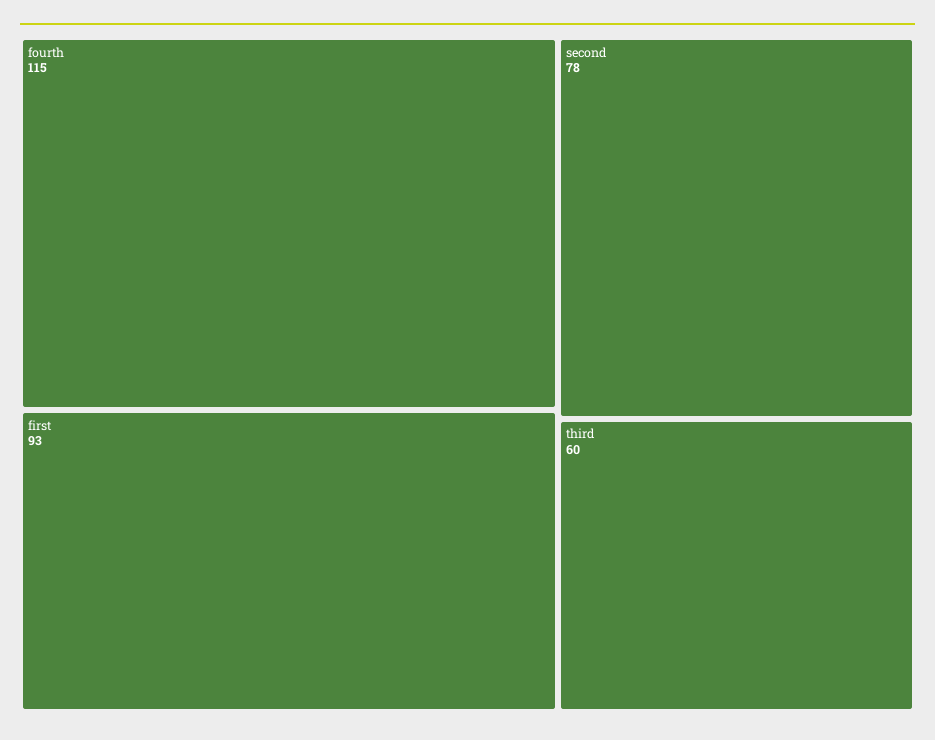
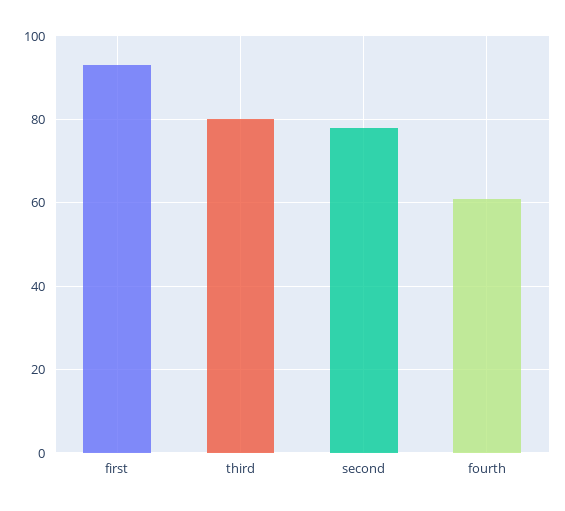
fourth: 115 -> 60
third: 60 -> 80

